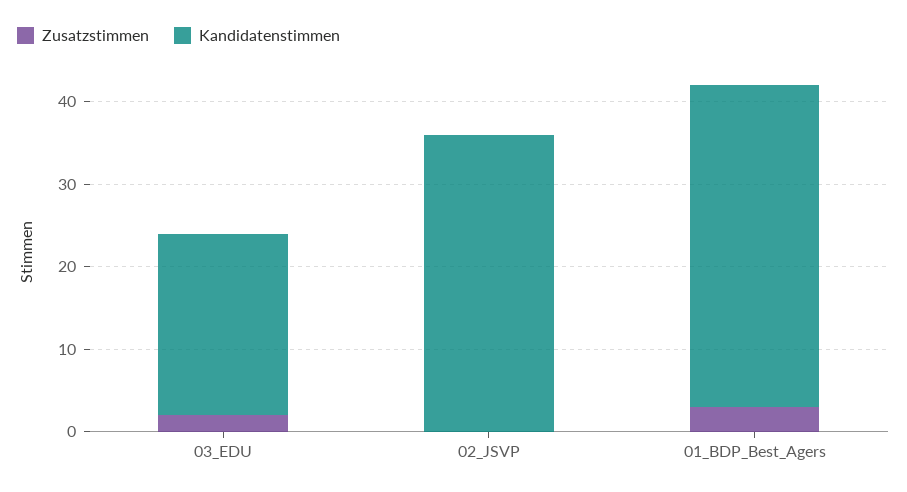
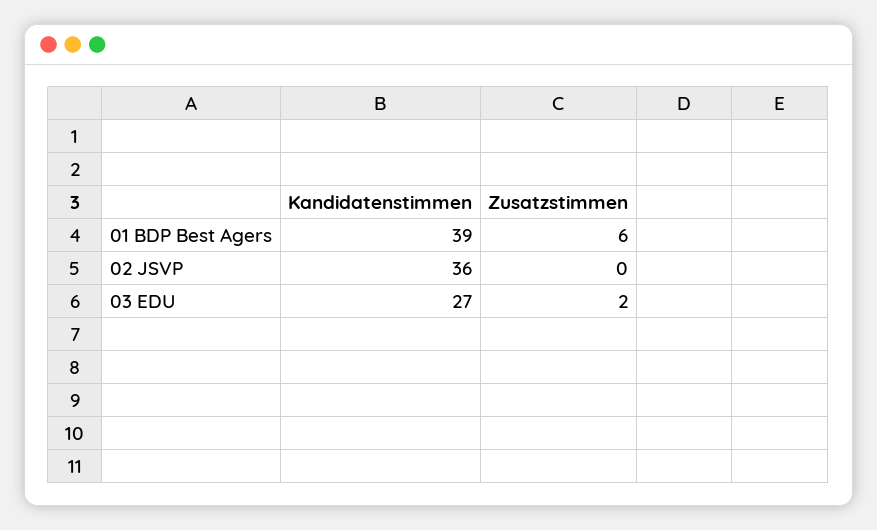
Kandidatenstimmen, 03_EDU: 22 -> 27
Zusatzstimmen, 01_BDP_Best_Agers: 3 -> 6

